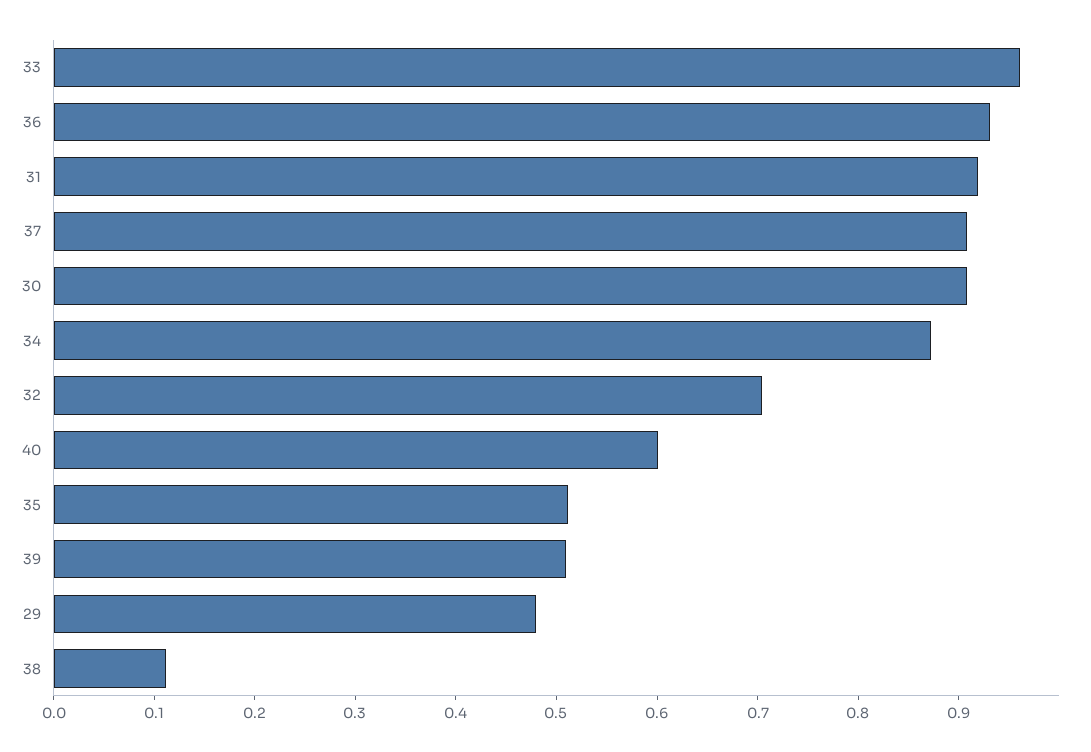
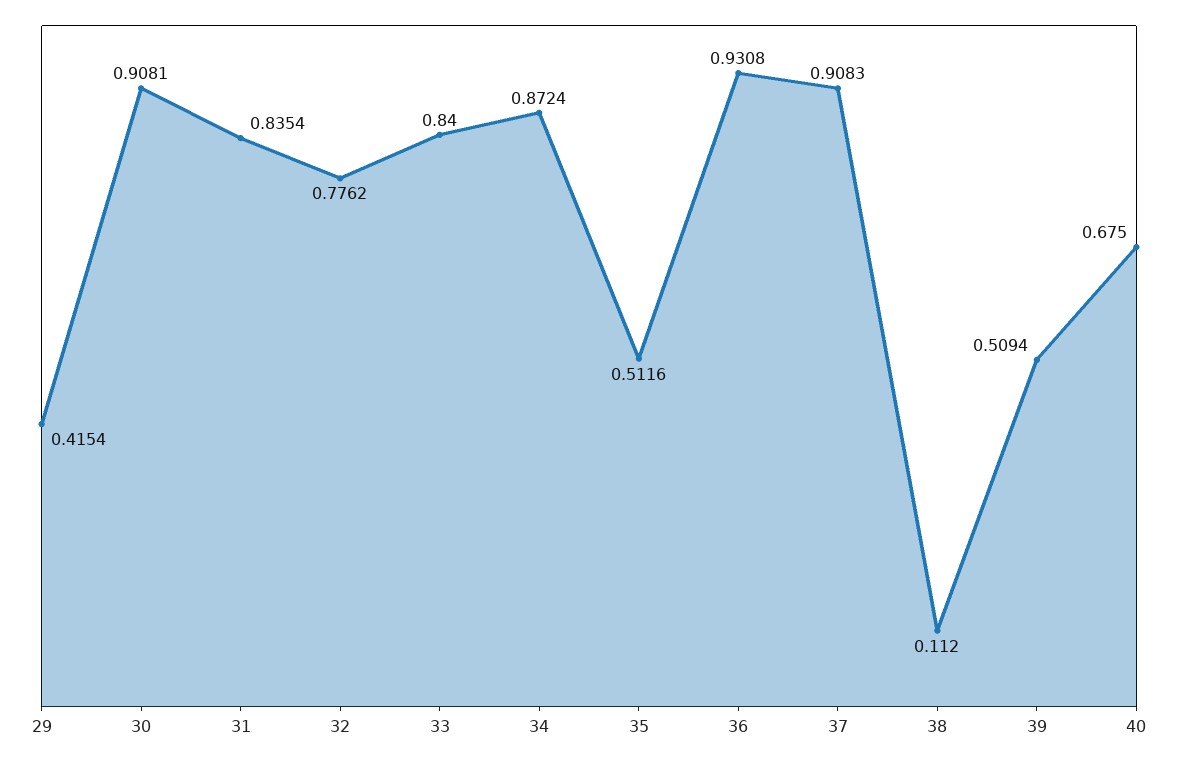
33: 0.96 -> 0.84
31: 0.92 -> 0.8354
32: 0.7 -> 0.7762
40: 0.6 -> 0.675
29: 0.48 -> 0.4154

